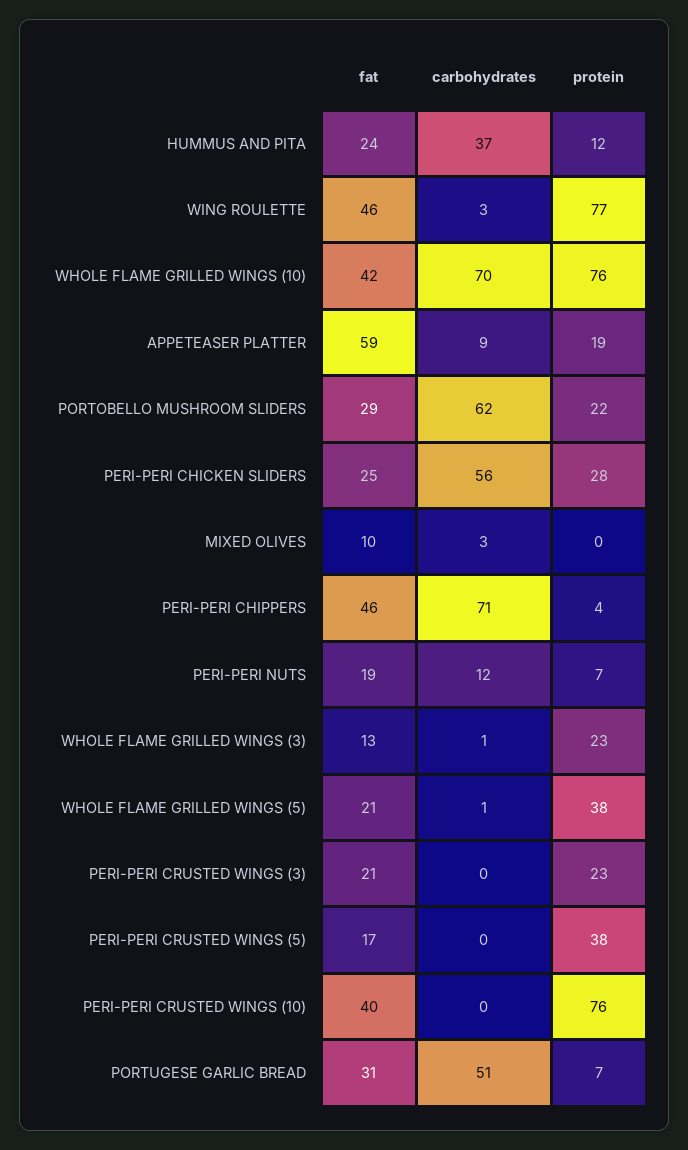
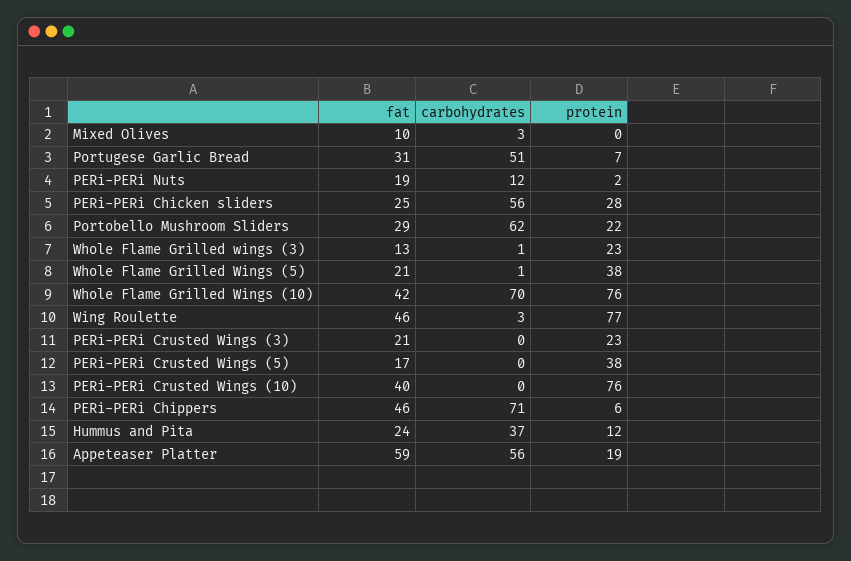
carbohydrates, APPETEASER PLATTER: 9 -> 56
protein, PERI-PERI CHIPPERS: 4 -> 6
protein, PERI-PERI NUTS: 7 -> 2

